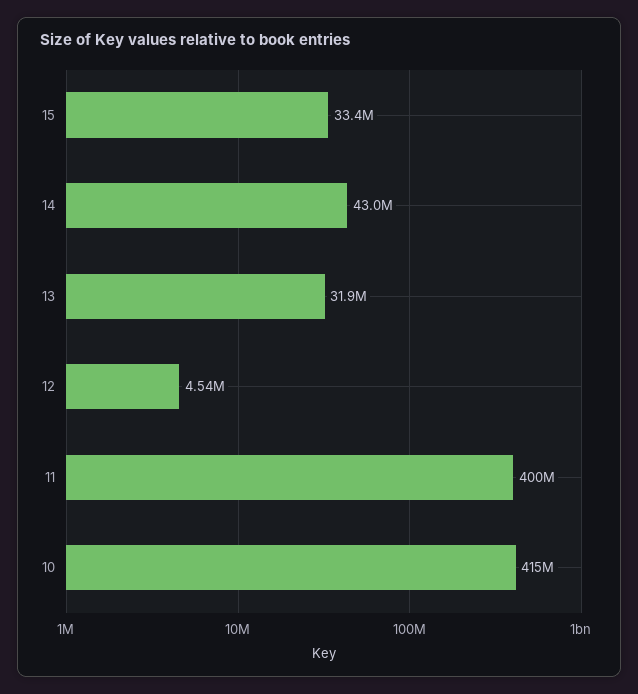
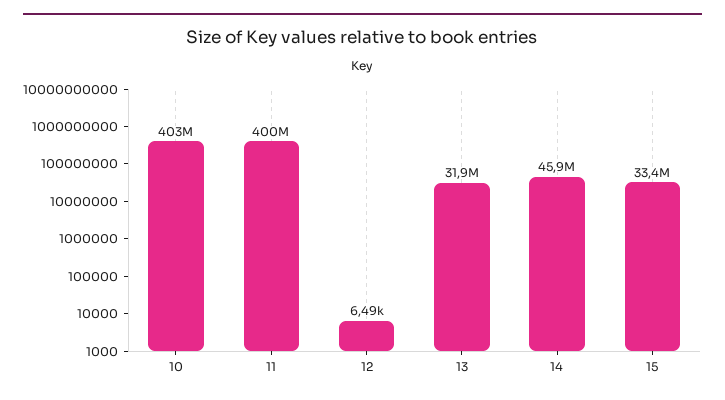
14: 43000000 -> 45900000
12: 4540000 -> 6490
10: 415000000 -> 403000000

